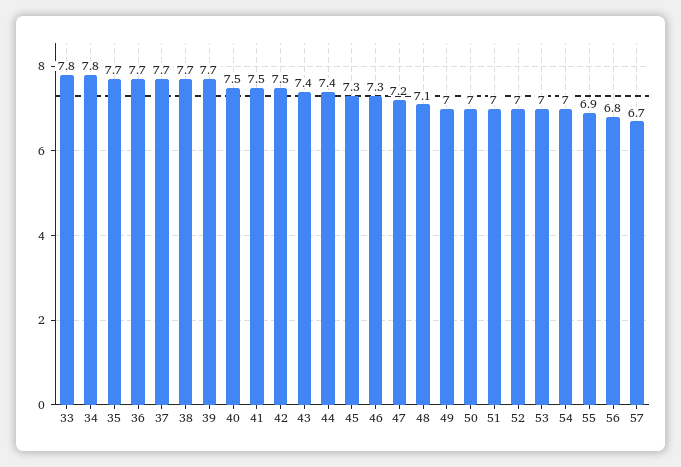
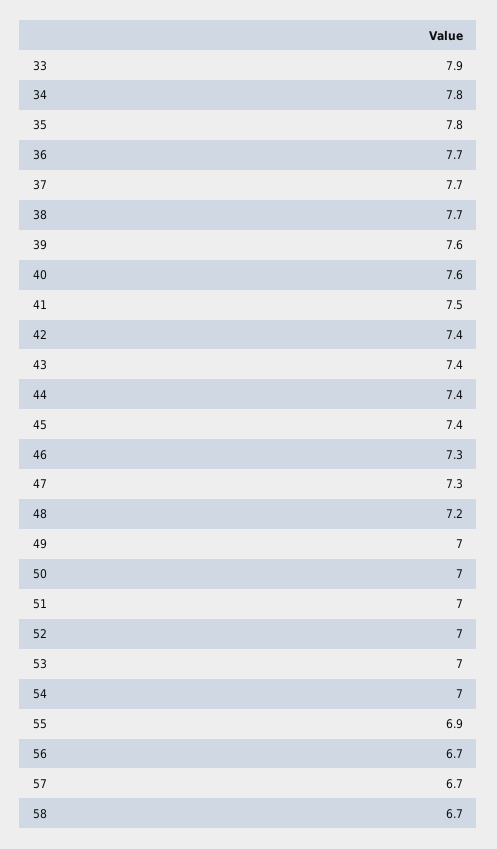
33: 7.8 -> 7.9
35: 7.7 -> 7.8
39: 7.7 -> 7.6
40: 7.5 -> 7.6
42: 7.5 -> 7.4
45: 7.3 -> 7.4
47: 7.2 -> 7.3
48: 7.1 -> 7.2
56: 6.8 -> 6.7
58: none -> 6.7

